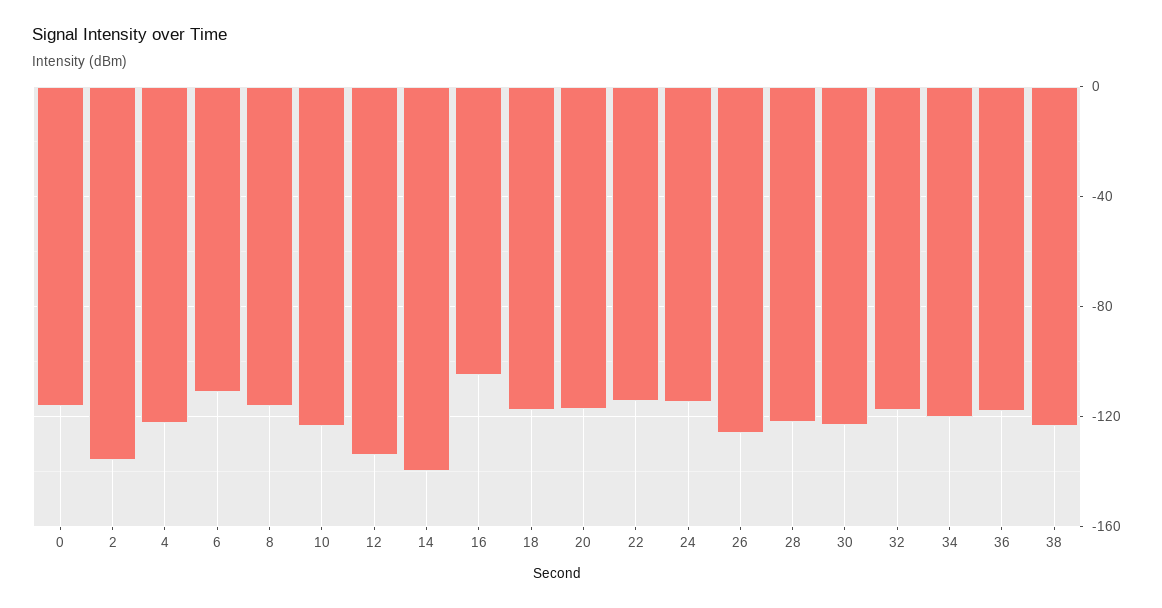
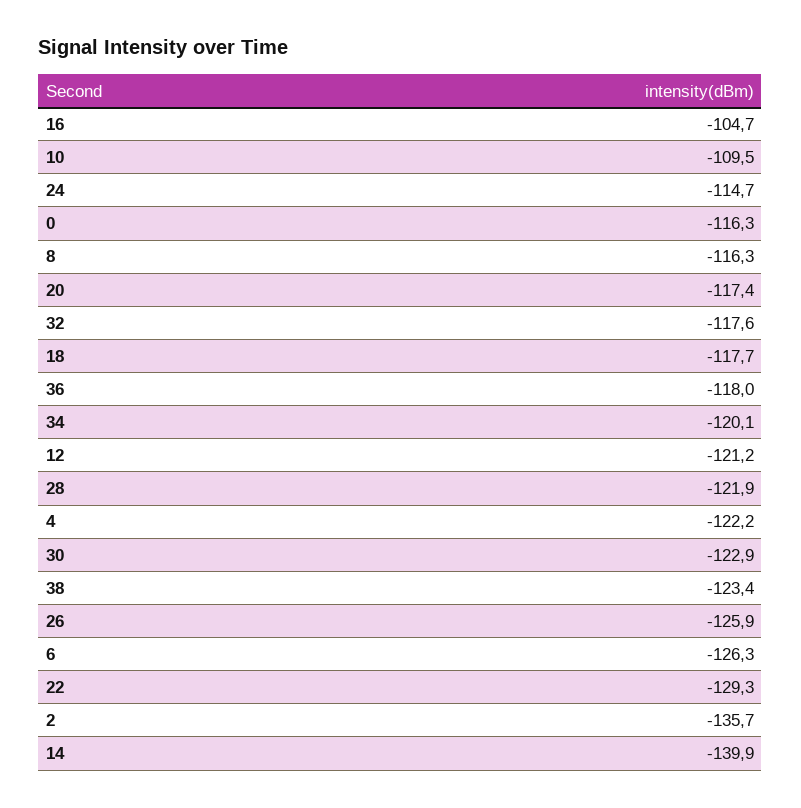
6: -110 -> -126.3
10: -125 -> -109.5
12: -135 -> -121.2
22: -115 -> -129.3

